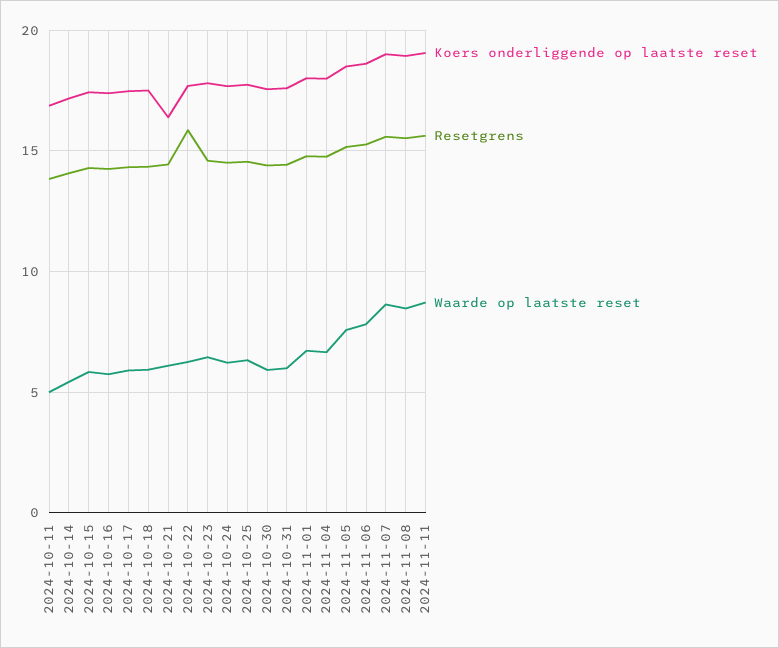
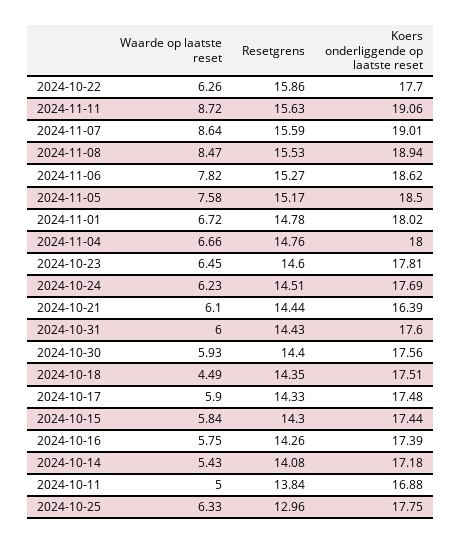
Waarde op laatste reset, 2024-10-18: 6 -> 4.49
Resetgrens, 2024-10-25: 14.5 -> 12.96

